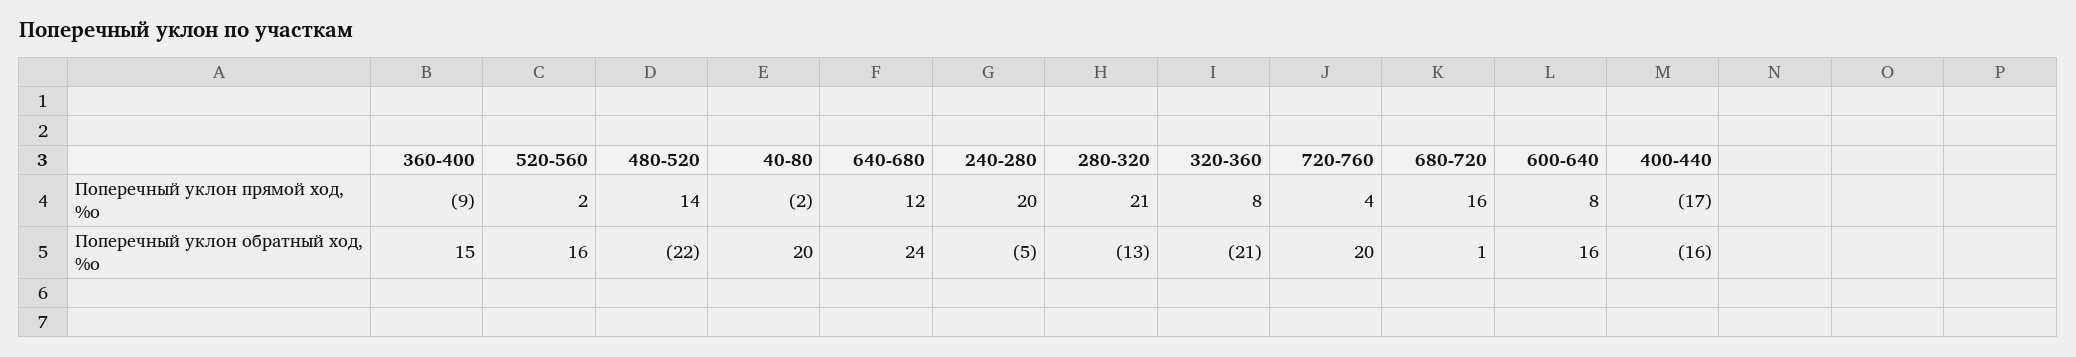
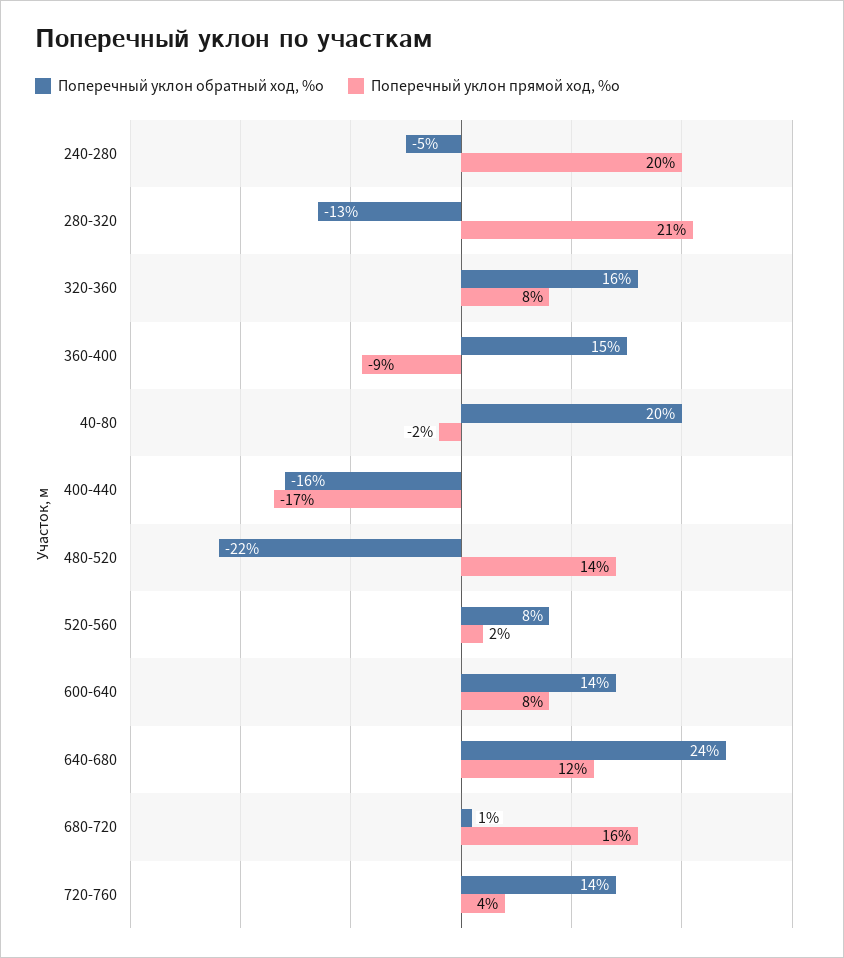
Поперечный уклон обратный ход, %о, 520-560: 16 -> 8
Поперечный уклон обратный ход, %о, 320-360: -21 -> 16
Поперечный уклон обратный ход, %о, 720-760: 20 -> 14
Поперечный уклон обратный ход, %о, 600-640: 16 -> 14

